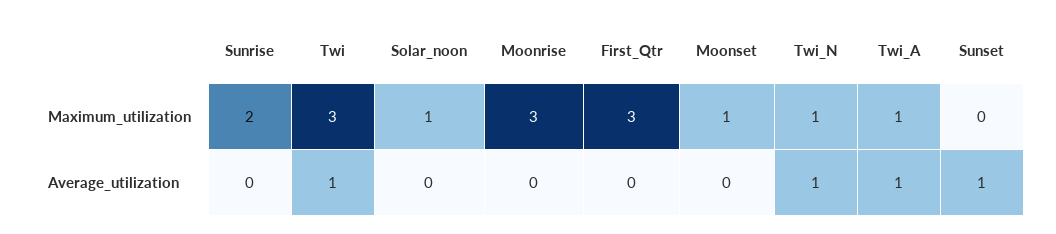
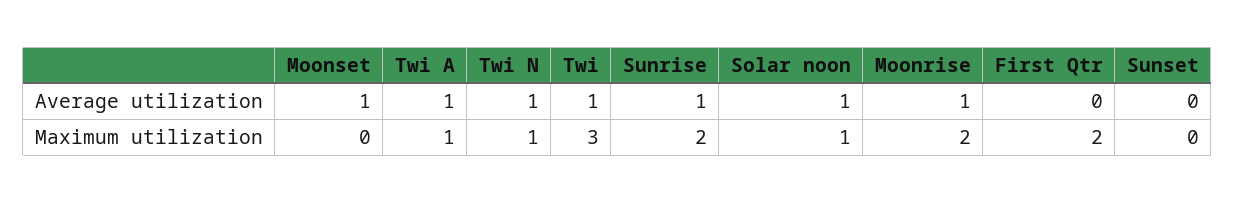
Moonrise, Maximum_utilization: 3 -> 2
First_Qtr, Maximum_utilization: 3 -> 2
Moonset, Maximum_utilization: 1 -> 0
Sunrise, Average_utilization: 0 -> 1
Solar_noon, Average_utilization: 0 -> 1
Moonrise, Average_utilization: 0 -> 1
Moonset, Average_utilization: 0 -> 1
Sunset, Average_utilization: 1 -> 0

